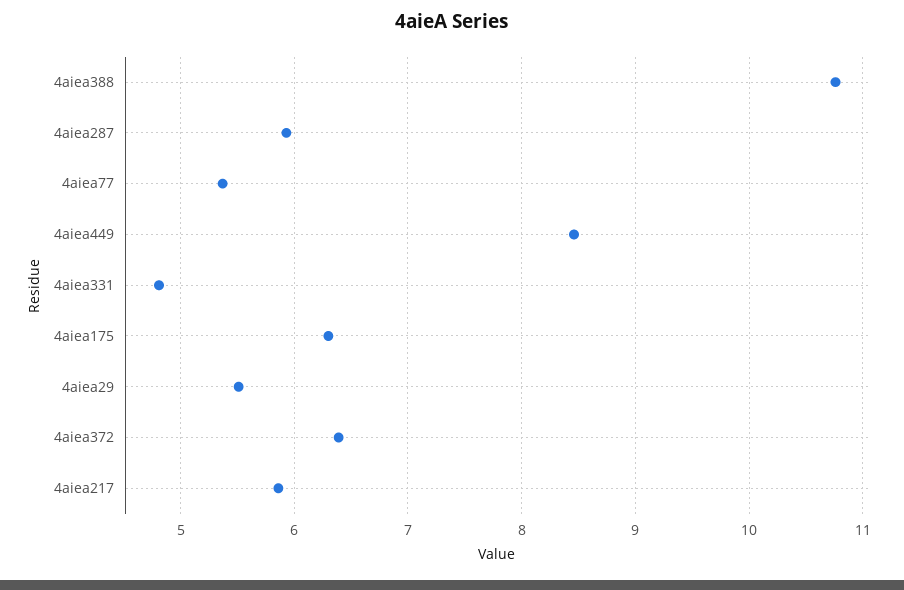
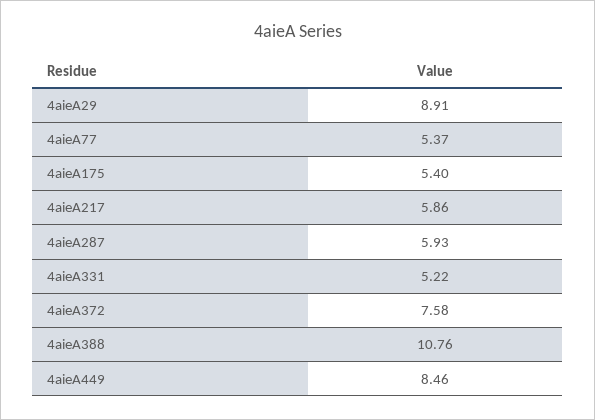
4aiea331: 4.8 -> 5.22
4aiea175: 6.3 -> 5.4
4aiea29: 5.5 -> 8.91
4aiea372: 6.4 -> 7.58

